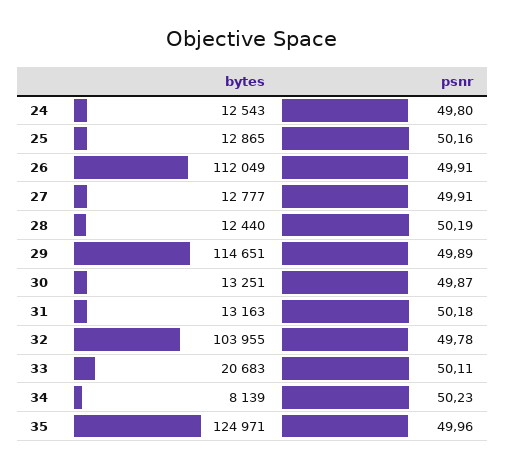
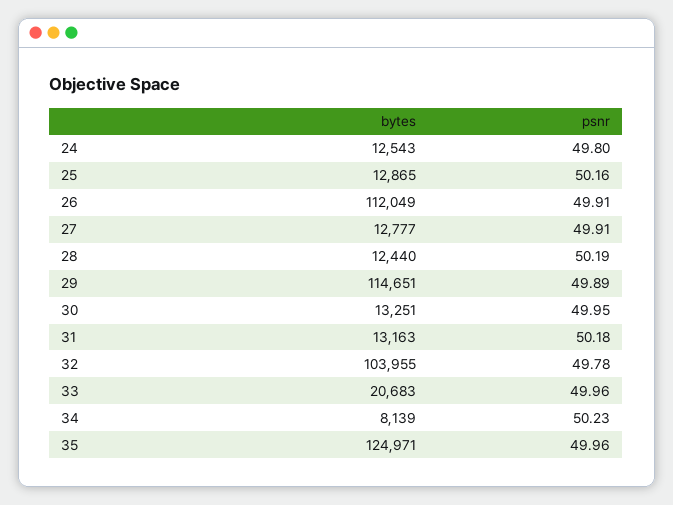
psnr, 30: 49.87 -> 49.95
psnr, 33: 50.11 -> 49.96

